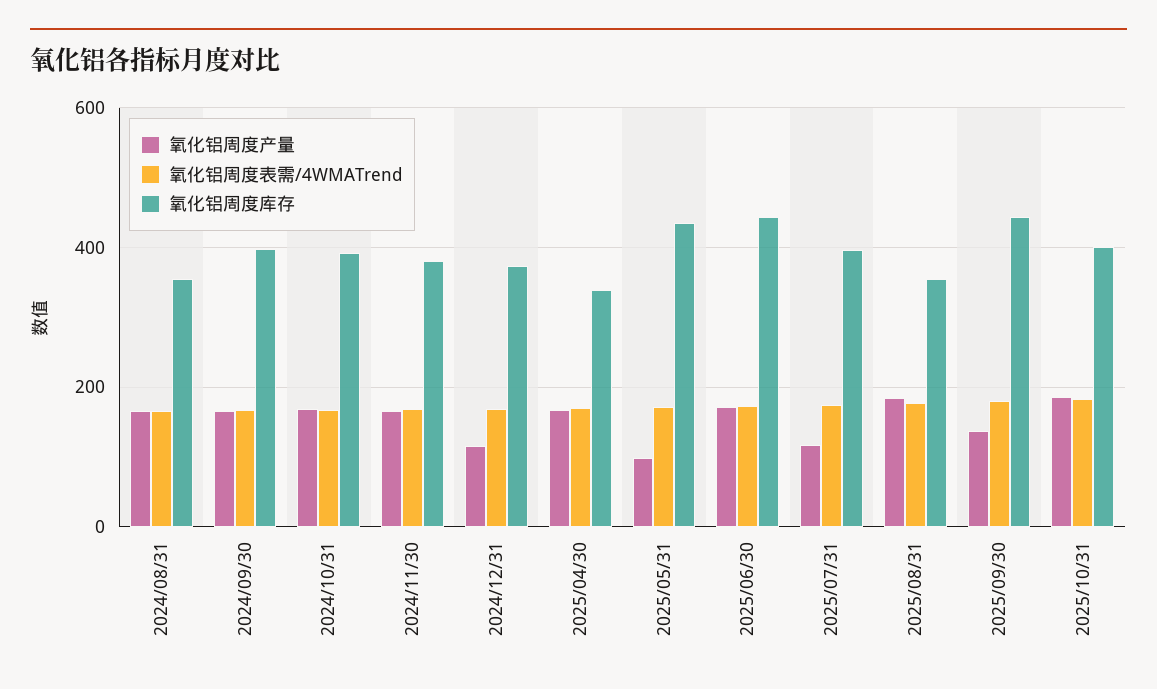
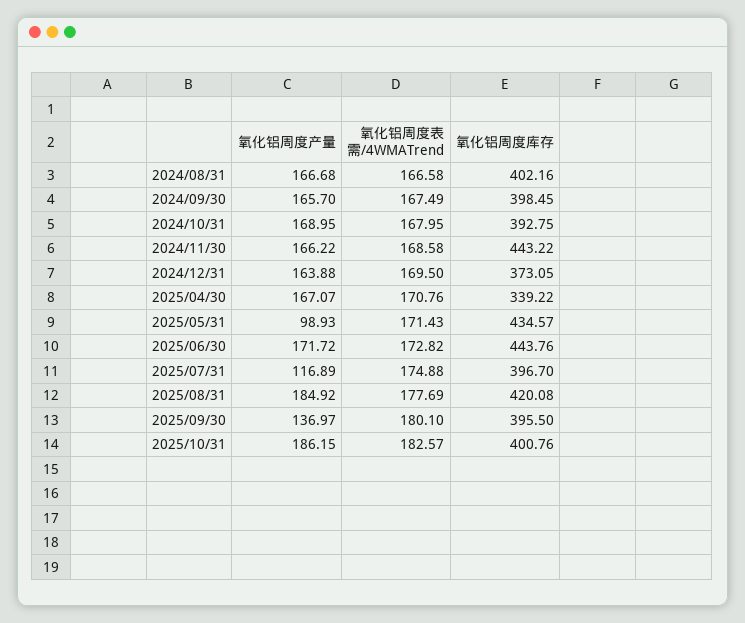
氧化铝周度库存, 2024/08/31: 360 -> 402.16
氧化铝周度库存, 2024/11/30: 380 -> 443.22
氧化铝周度产量, 2024/12/31: 120 -> 163.88
氧化铝周度库存, 2025/08/31: 360 -> 420.08
氧化铝周度库存, 2025/09/30: 440 -> 395.5

